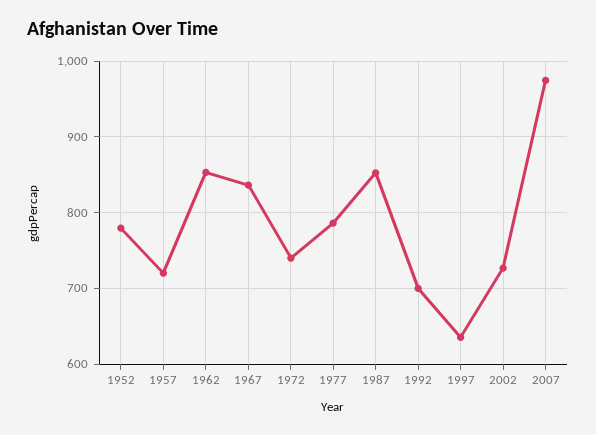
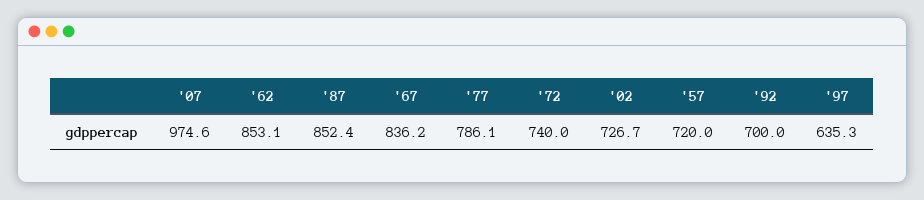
1952: 780 -> none

